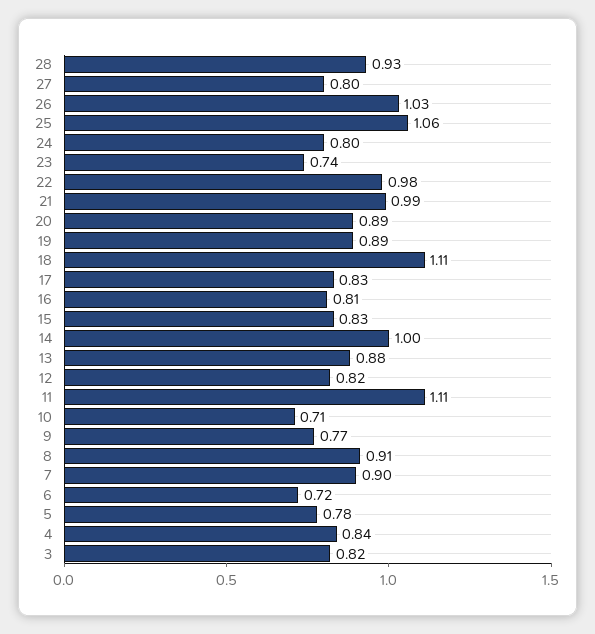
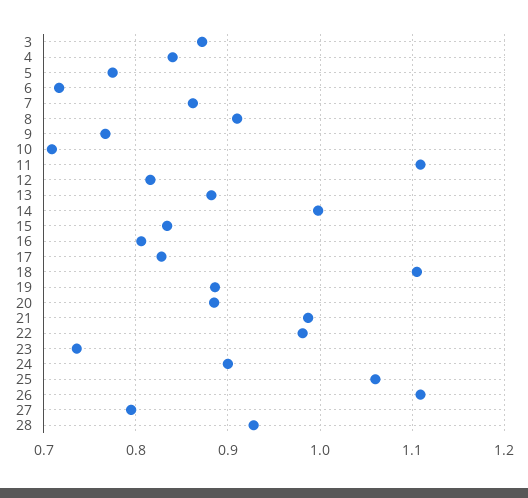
26: 1.03 -> 1.11
24: 0.8 -> 0.9
7: 0.9 -> 0.86
3: 0.82 -> 0.87

